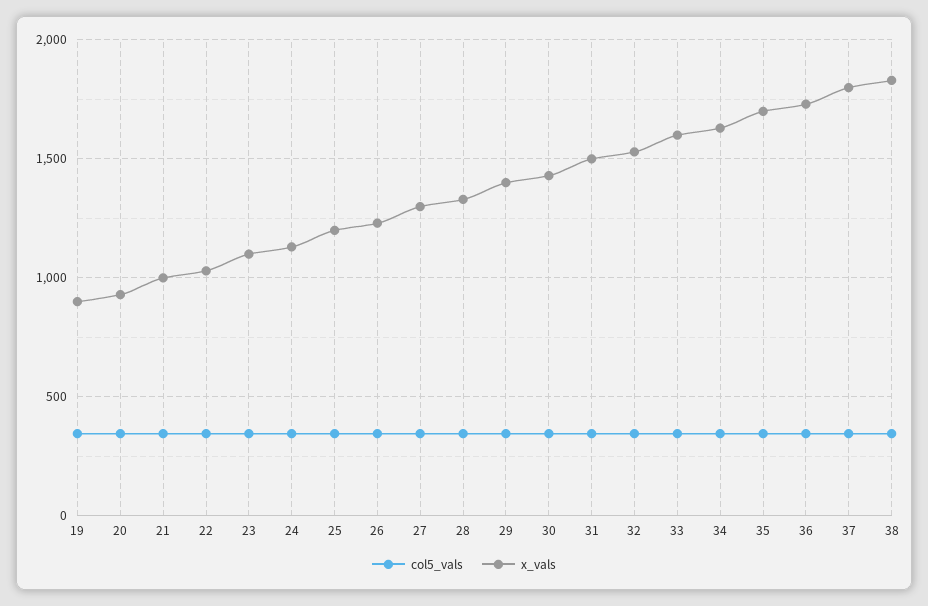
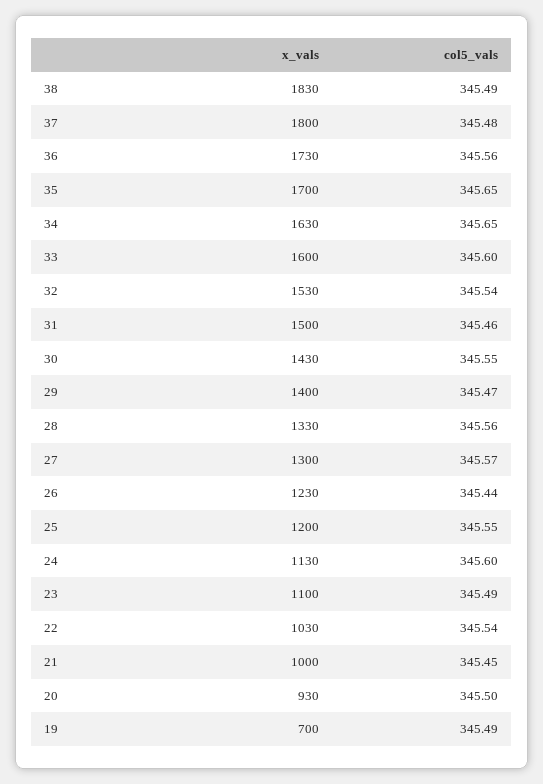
x_vals, 19: 900 -> 700

